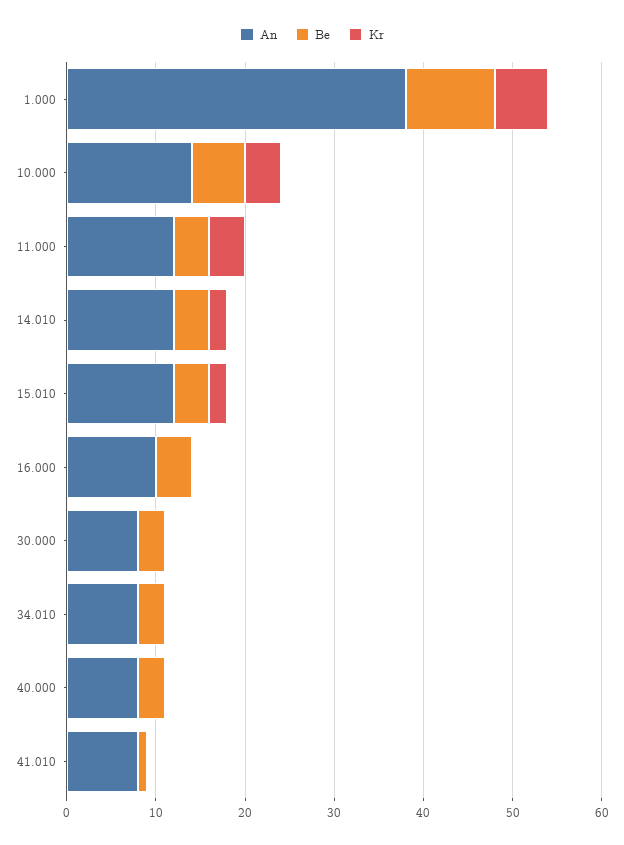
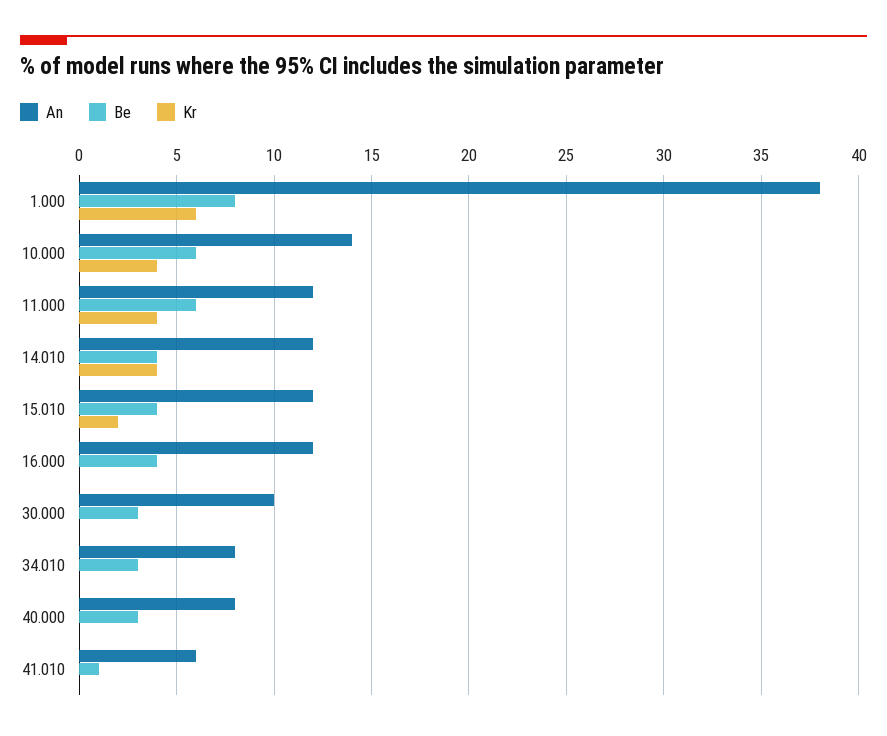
Be, 1.000: 10 -> 8
Be, 11.000: 4 -> 6
Kr, 14.010: 2 -> 4
An, 16.000: 10 -> 12
An, 30.000: 8 -> 10
An, 41.010: 8 -> 6

